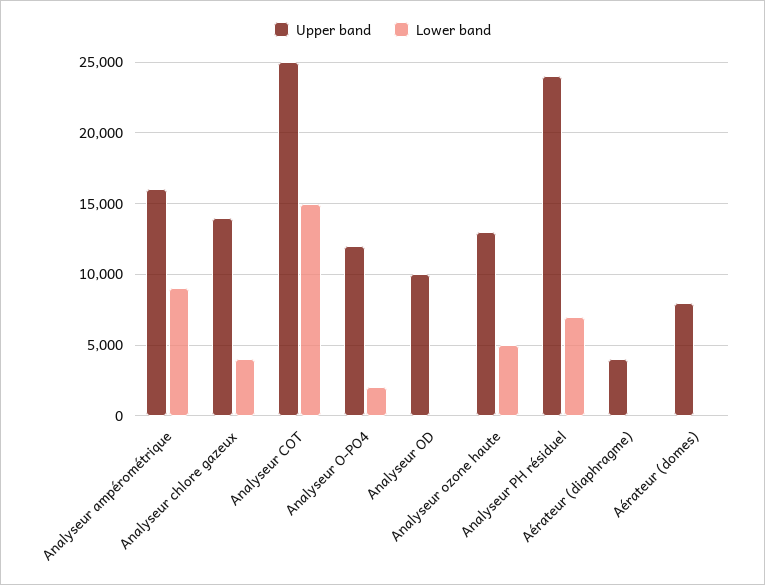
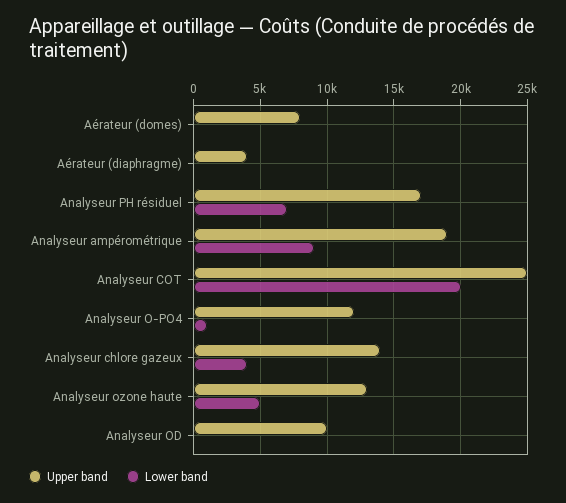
Upper band, Analyseur ampérométrique: 16000 -> 19000
Lower band, Analyseur COT: 15000 -> 20000
Lower band, Analyseur O-PO4: 2000 -> 1000
Upper band, Analyseur PH résiduel: 24000 -> 17000

